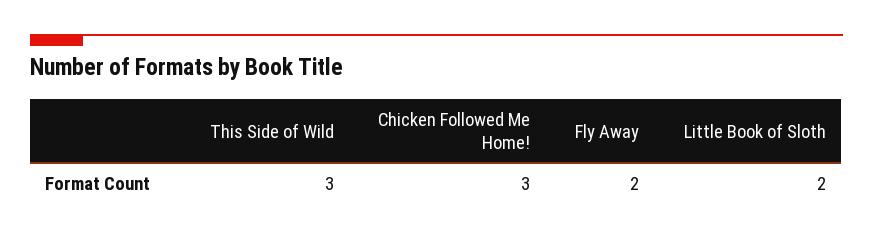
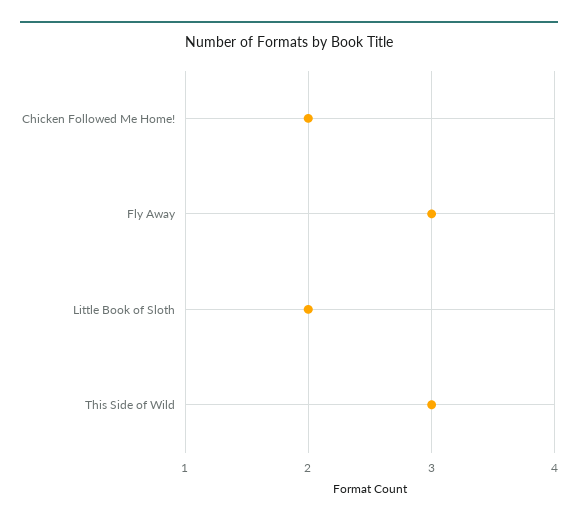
Chicken Followed Me Home!: 3 -> 2
Fly Away: 2 -> 3

